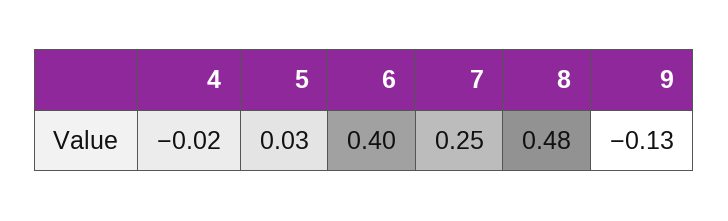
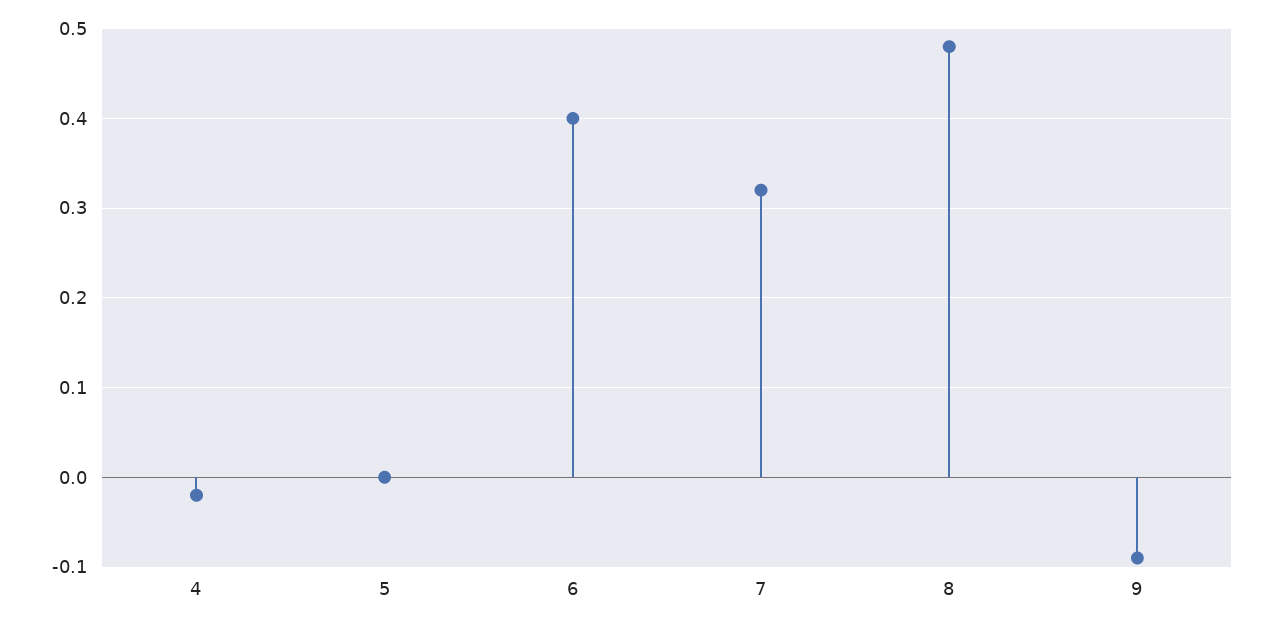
5: 0.03 -> 0
7: 0.25 -> 0.32
9: -0.13 -> -0.09

